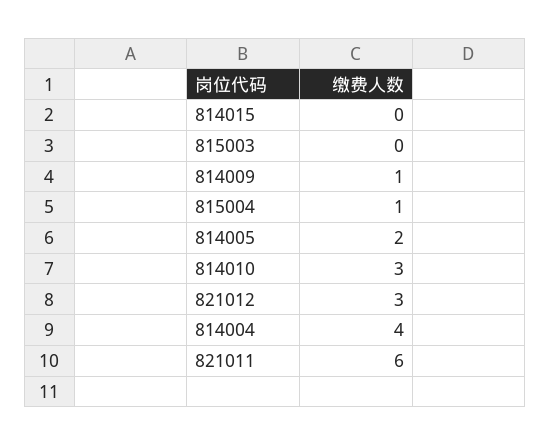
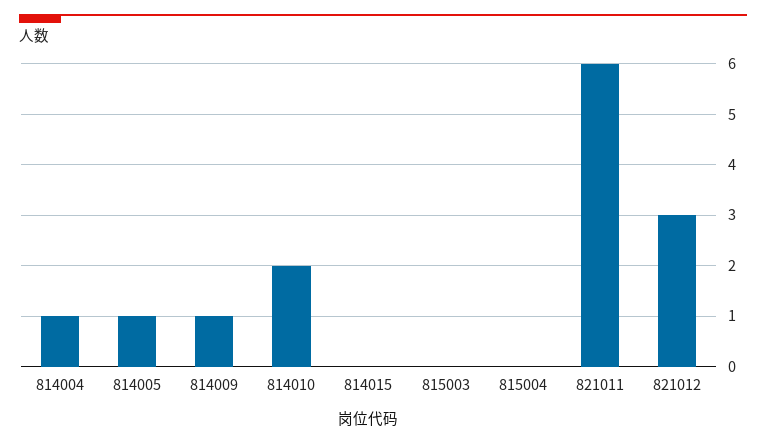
815004: 1 -> 0
814005: 2 -> 1
814010: 3 -> 2
814004: 4 -> 1

